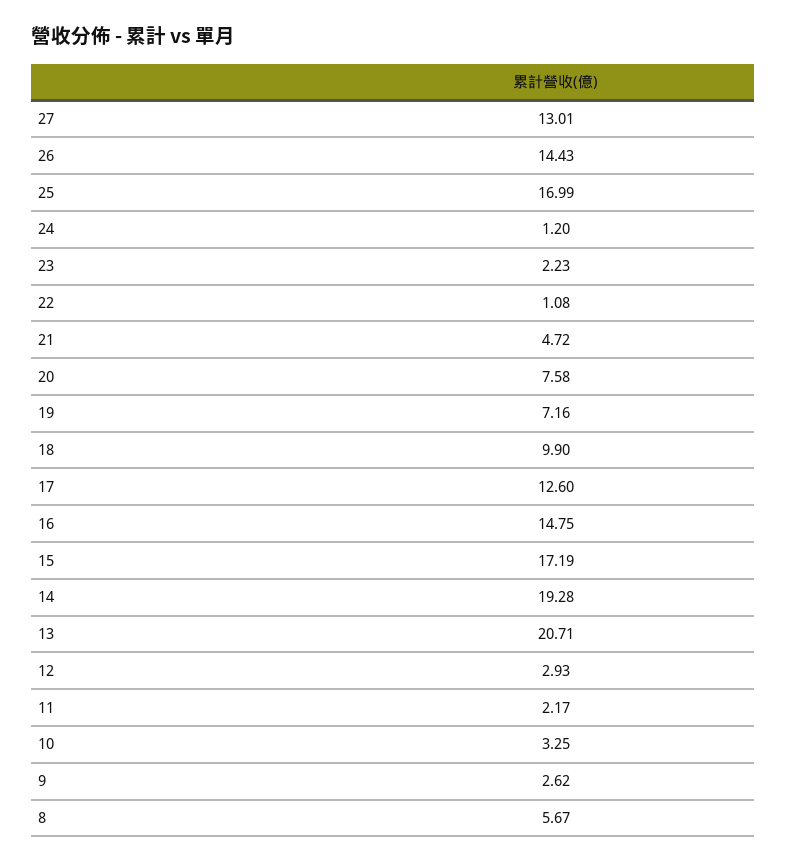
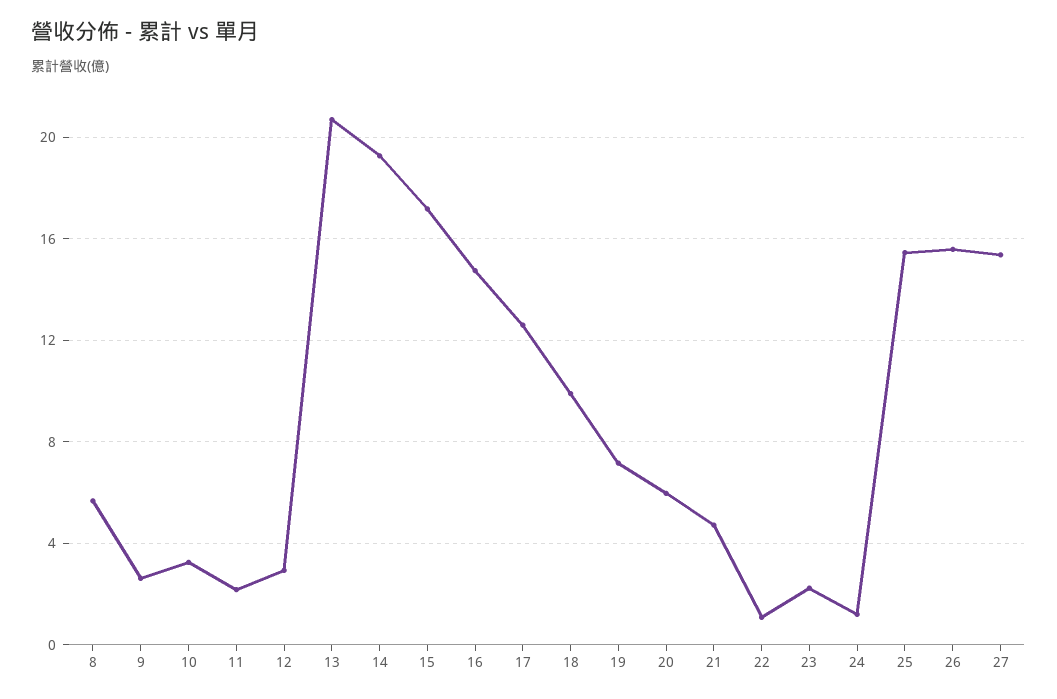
27: 13.01 -> 15.5
26: 14.43 -> 15.5
25: 16.99 -> 15.5
20: 7.58 -> 6

